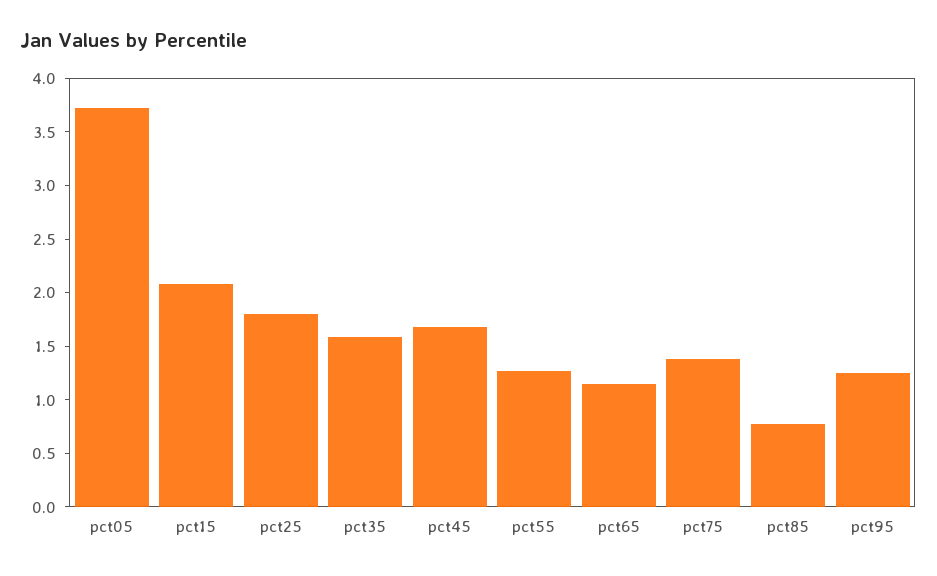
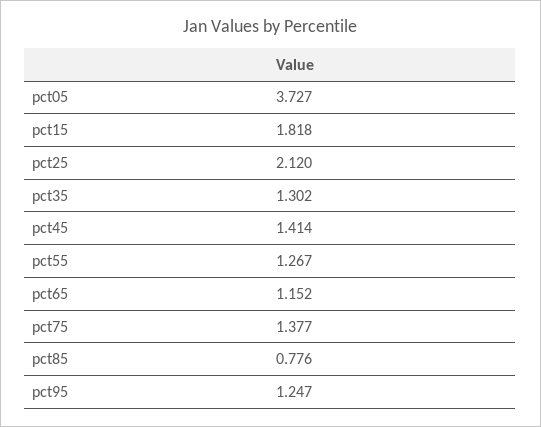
pct15: 2.1 -> 1.818
pct25: 1.8 -> 2.12
pct35: 1.6 -> 1.302
pct45: 1.7 -> 1.414

